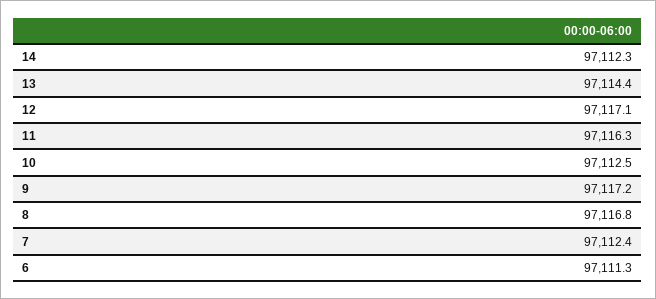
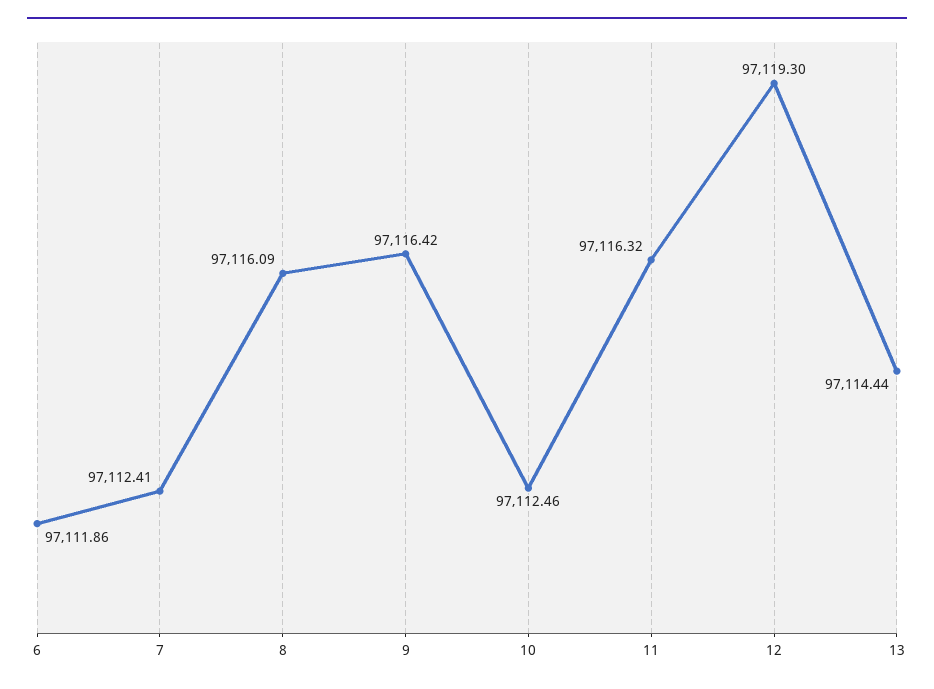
14: 97112.3 -> none
12: 97117.1 -> 97119.3
9: 97117.2 -> 97116.42
8: 97116.8 -> 97116.09
6: 97111.3 -> 97111.86

